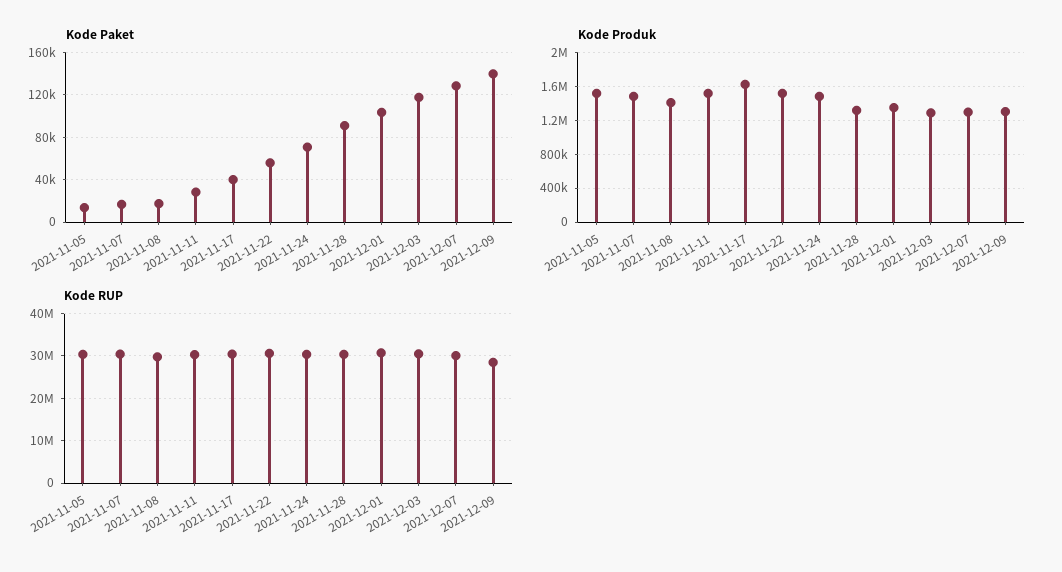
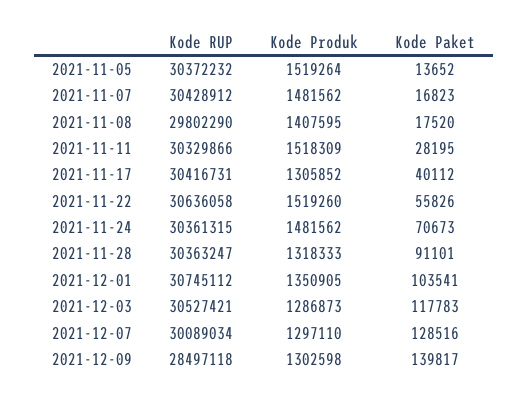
Kode Produk, 2021-11-17: 1600000 -> 1305852

